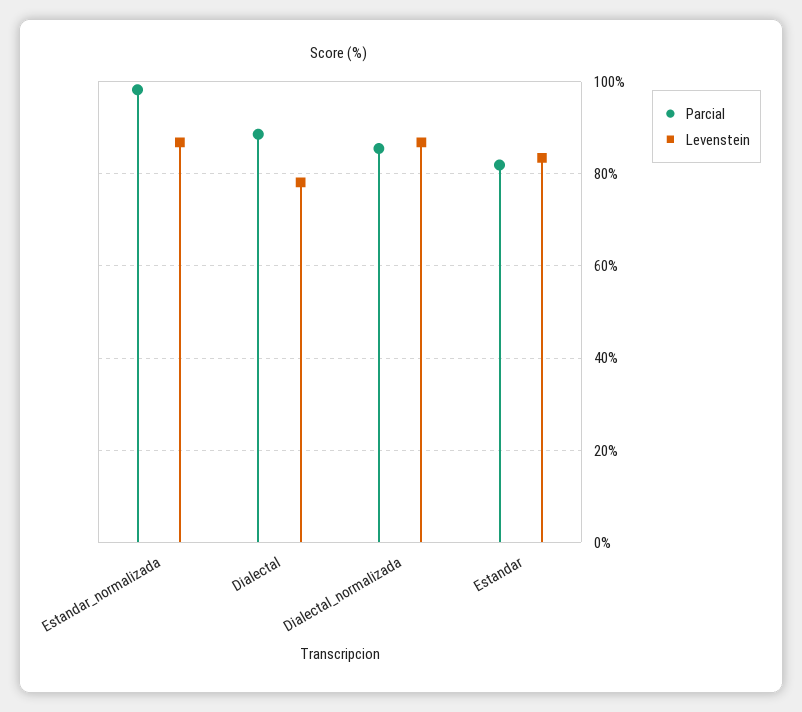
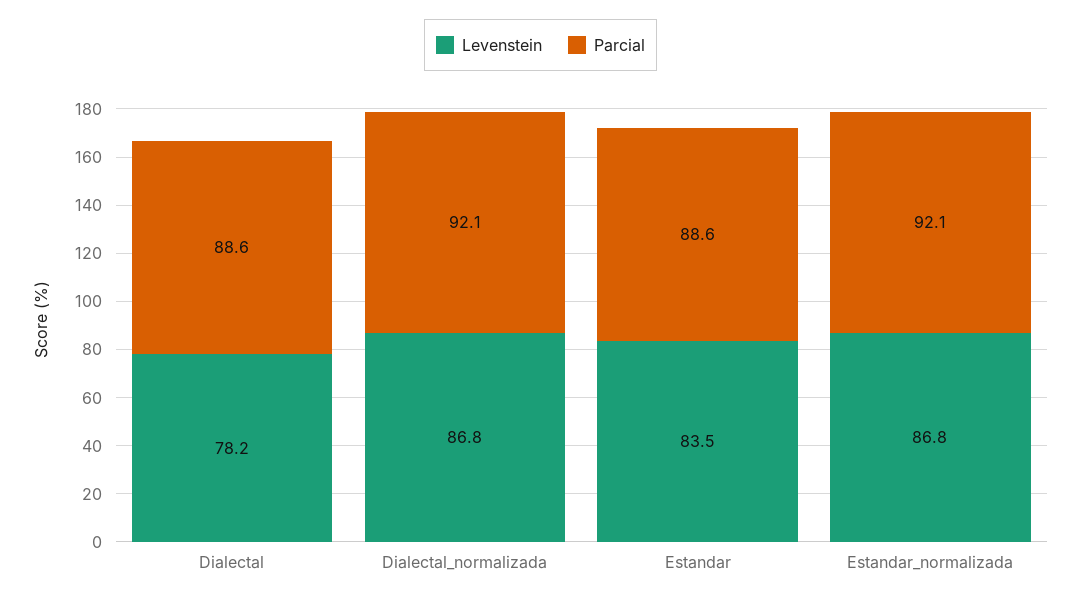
Parcial, Estandar_normalizada: 98 -> 92.1
Parcial, Dialectal_normalizada: 86 -> 92.1
Parcial, Estandar: 82 -> 88.6

